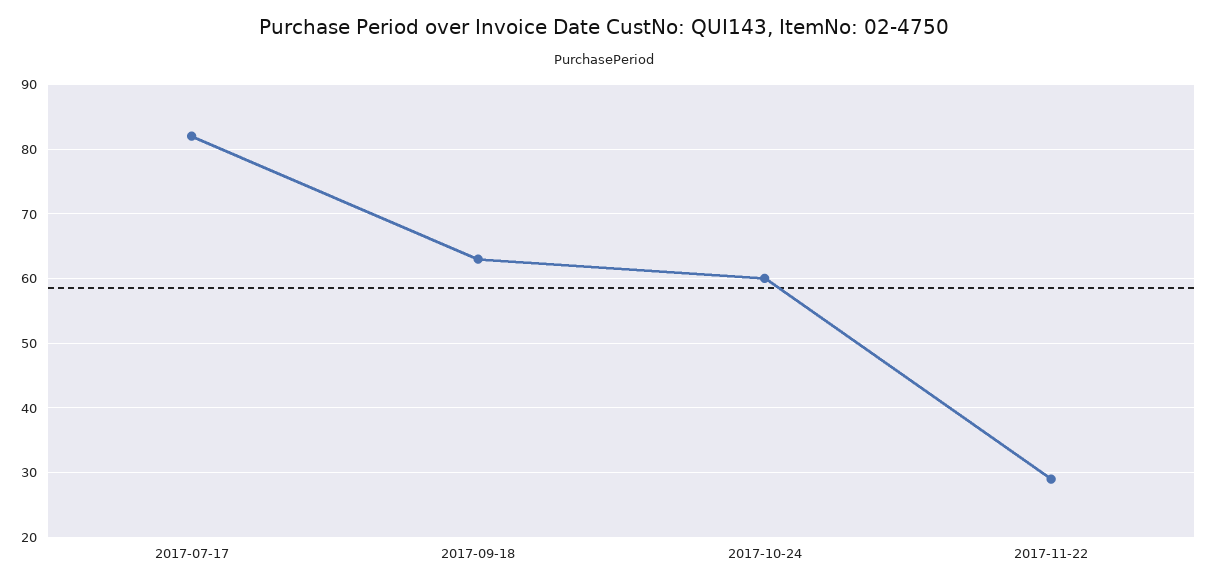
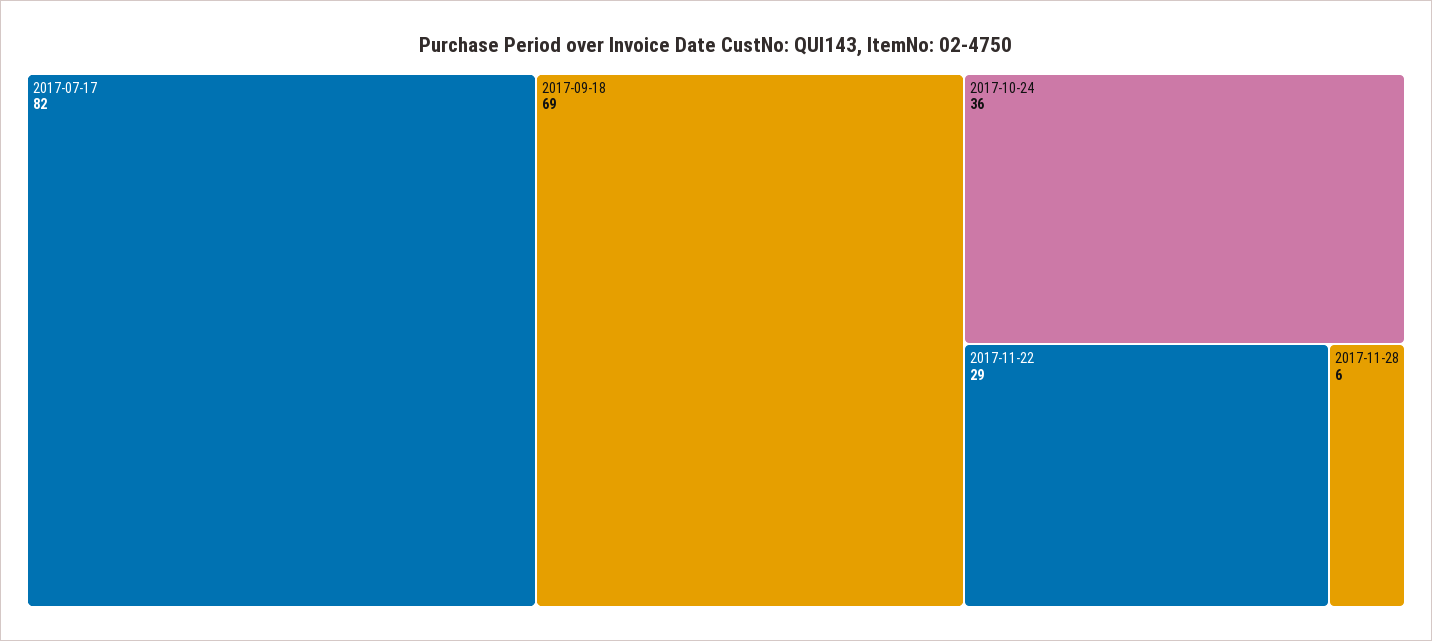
2017-09-18: 63 -> 69
2017-10-24: 60 -> 36
2017-11-28: none -> 6

